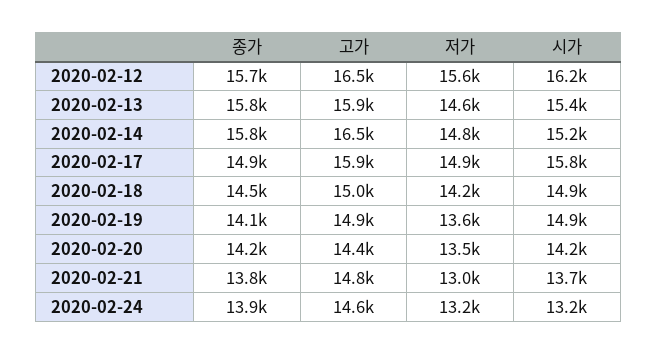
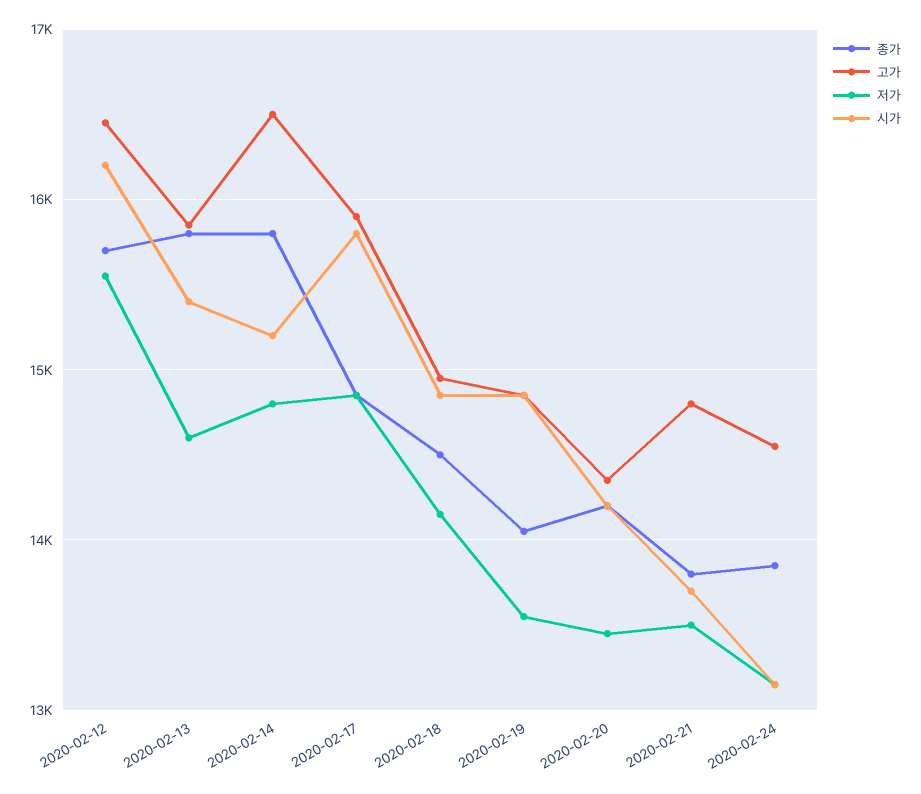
저가, 2020-02-21: 13000 -> 13500

